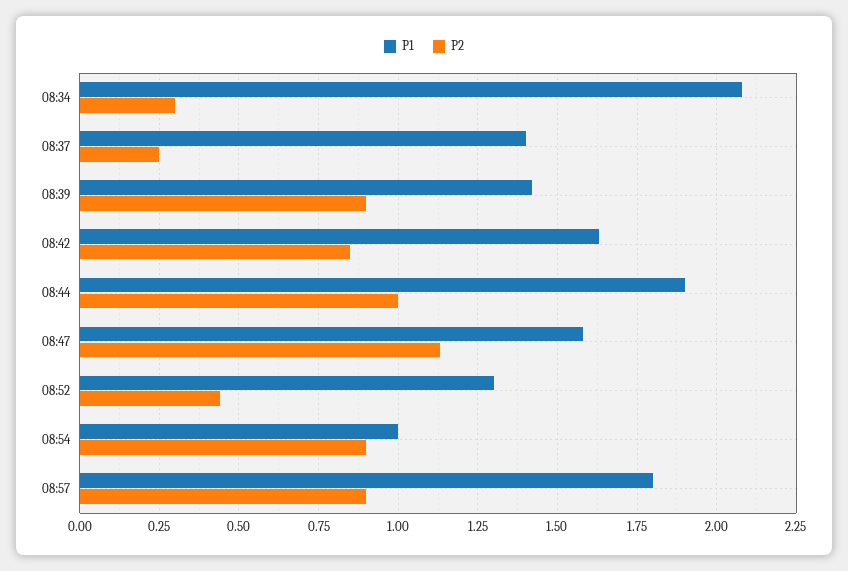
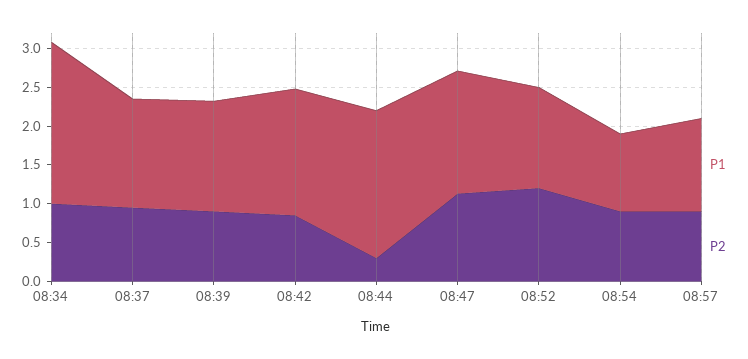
P2, 08:34: 0.3 -> 1
P2, 08:37: 0.25 -> 1
P2, 08:44: 1 -> 0.25
P2, 08:52: 0.45 -> 1.25
P1, 08:57: 1.8 -> 1.25

